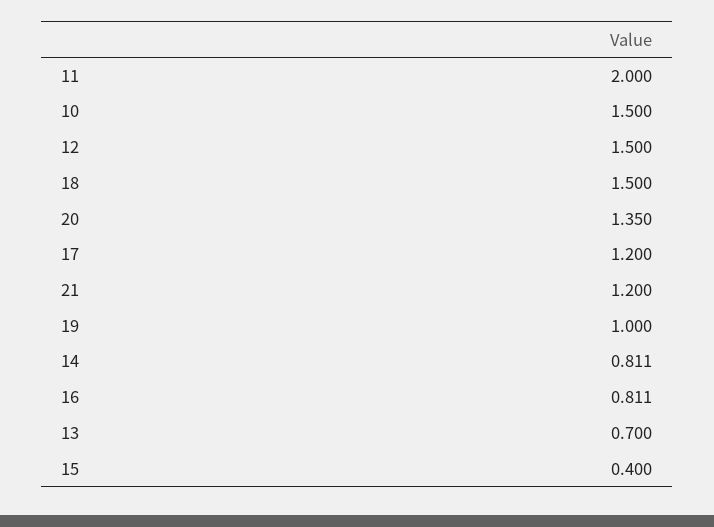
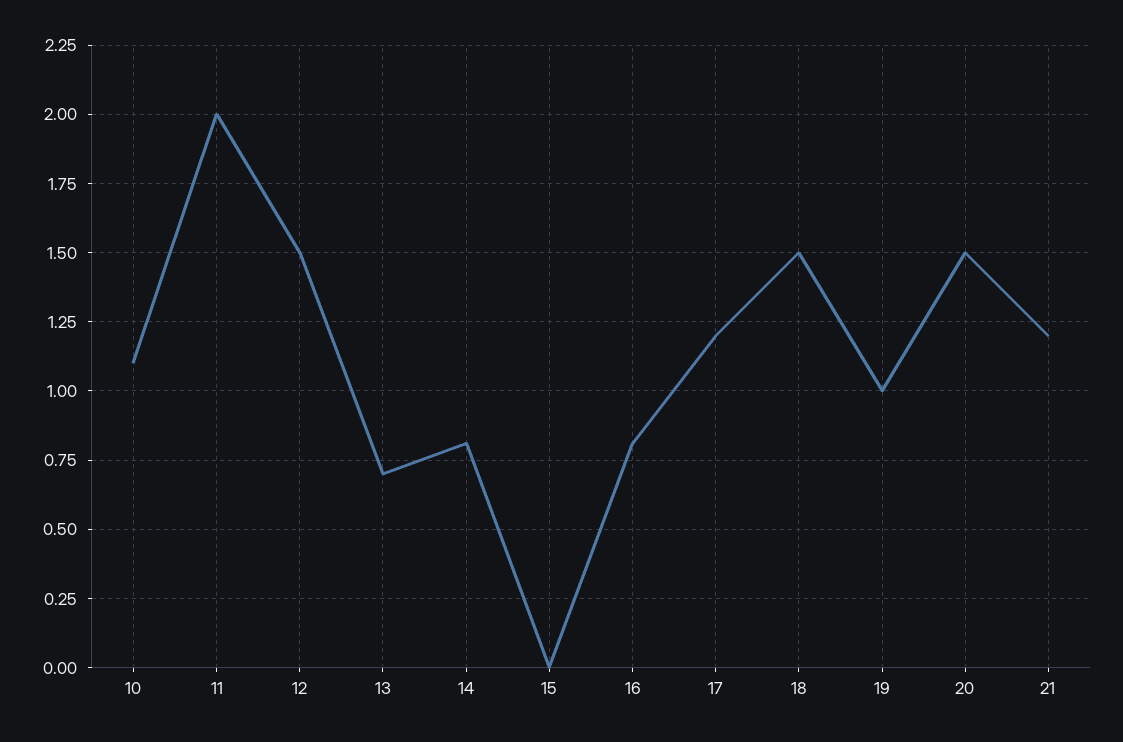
10: 1.5 -> 1.1
20: 1.35 -> 1.5
15: 0.4 -> 0

